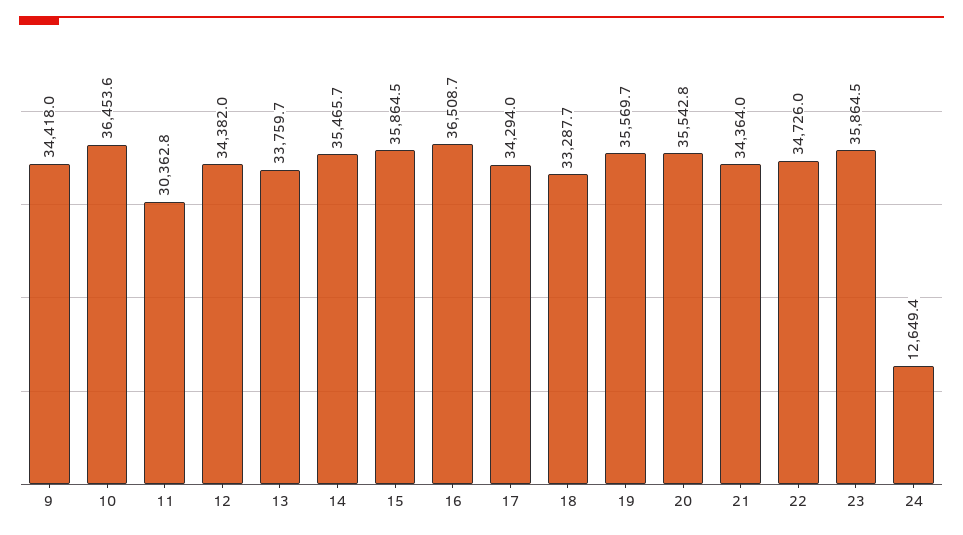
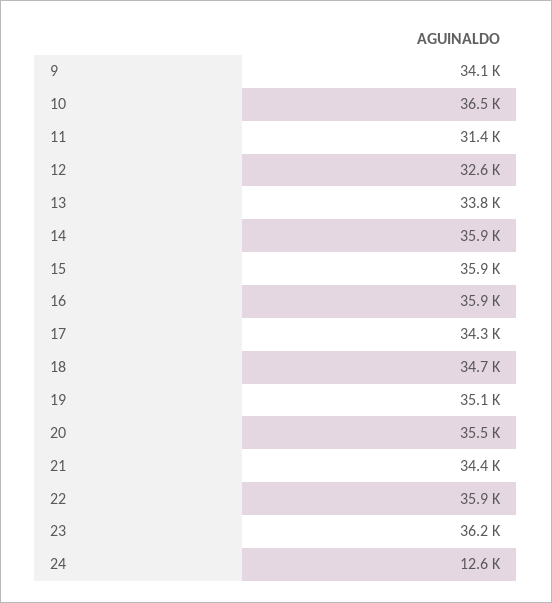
9: 34418 -> 34100
11: 30362.8 -> 31400
12: 34382 -> 32600
14: 35465.7 -> 35900
16: 36508.7 -> 35900
18: 33287.7 -> 34700
19: 35569.7 -> 35100
22: 34726 -> 35900
23: 35864.5 -> 36200

